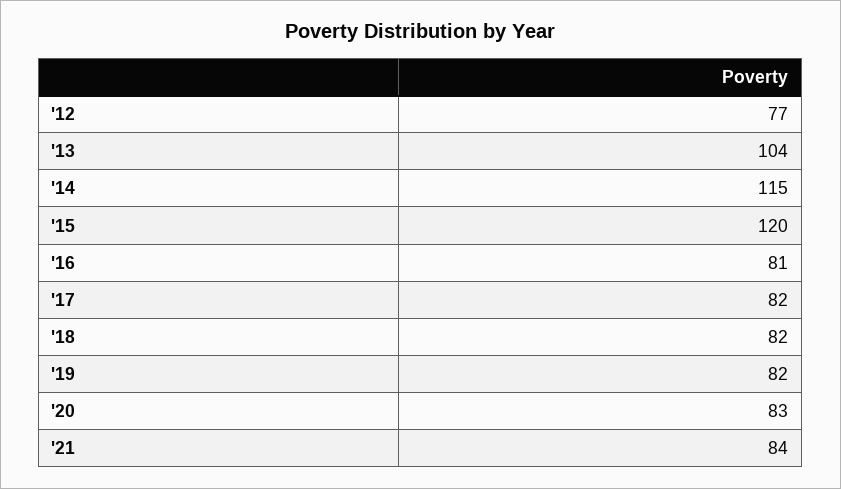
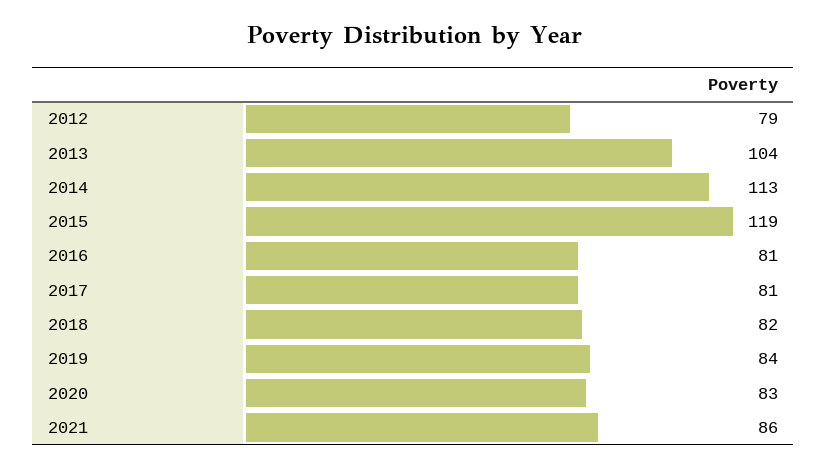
'12: 77 -> 79
'14: 115 -> 113
'15: 120 -> 119
'17: 82 -> 81
'19: 82 -> 84
'21: 84 -> 86

